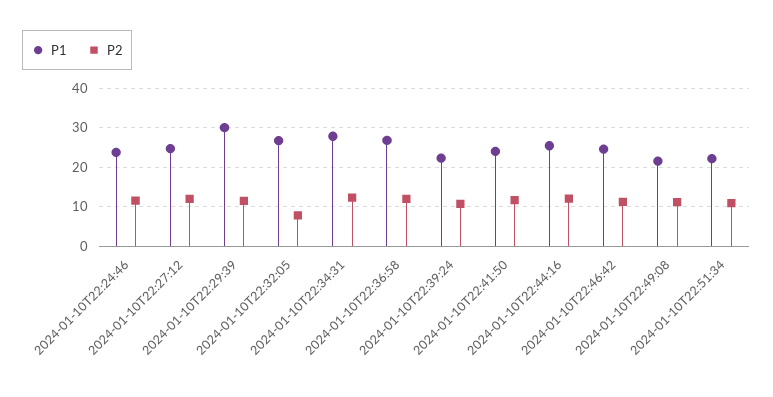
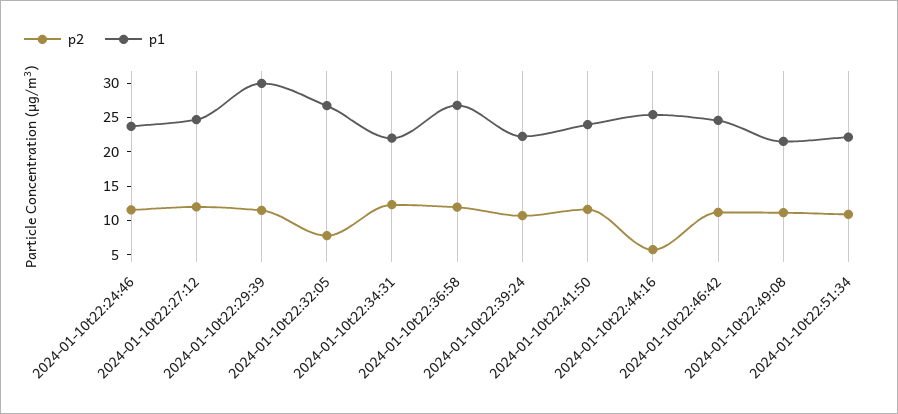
P1, 2024-01-10T22:34:31: 28 -> 22.5
P2, 2024-01-10T22:44:16: 12 -> 5

